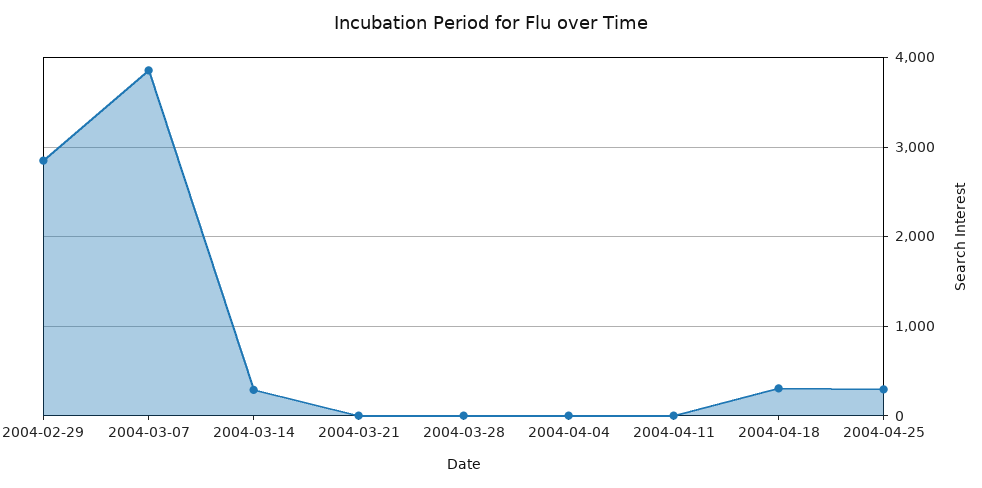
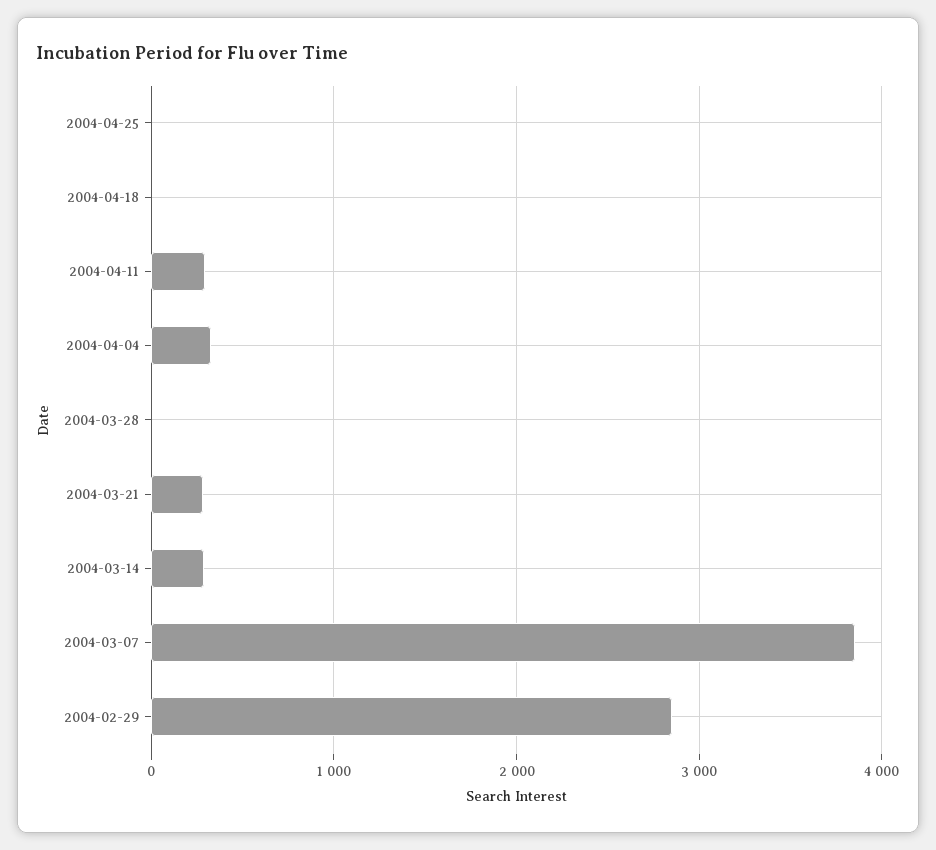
2004-03-21: 0 -> 300
2004-04-04: 0 -> 300
2004-04-11: 0 -> 300
2004-04-18: 300 -> 0
2004-04-25: 300 -> 0

